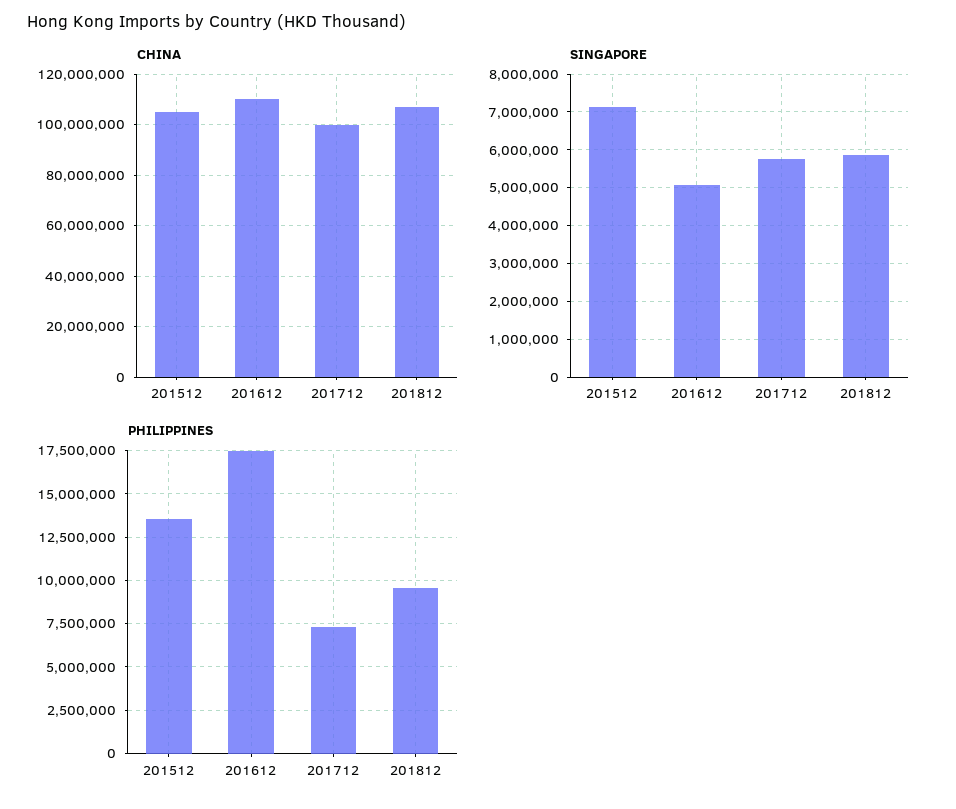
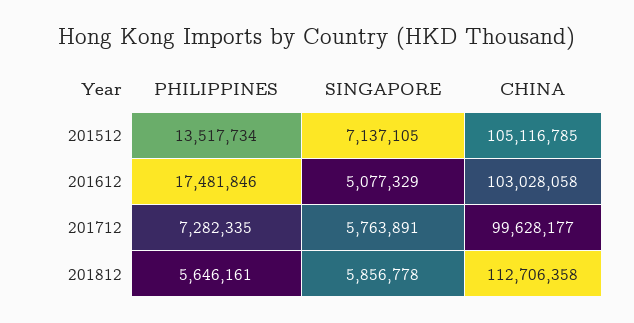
CHINA, 201612: 110000000 -> 103028058
CHINA, 201812: 107500000 -> 112706358
PHILIPPINES, 201812: 9500000 -> 5646161

